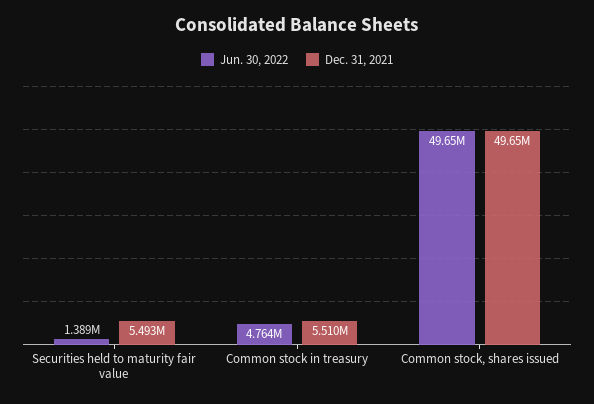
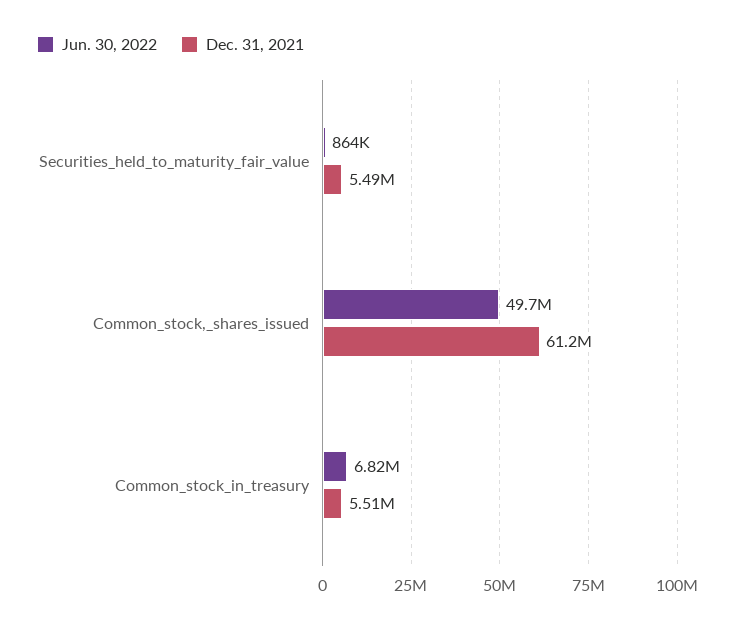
Jun. 30, 2022, Securities held to maturity fair value: 1389000 -> 864000
Jun. 30, 2022, Common stock in treasury: 4764000 -> 6820000
Dec. 31, 2021, Common stock, shares issued: 49650000 -> 61200000

